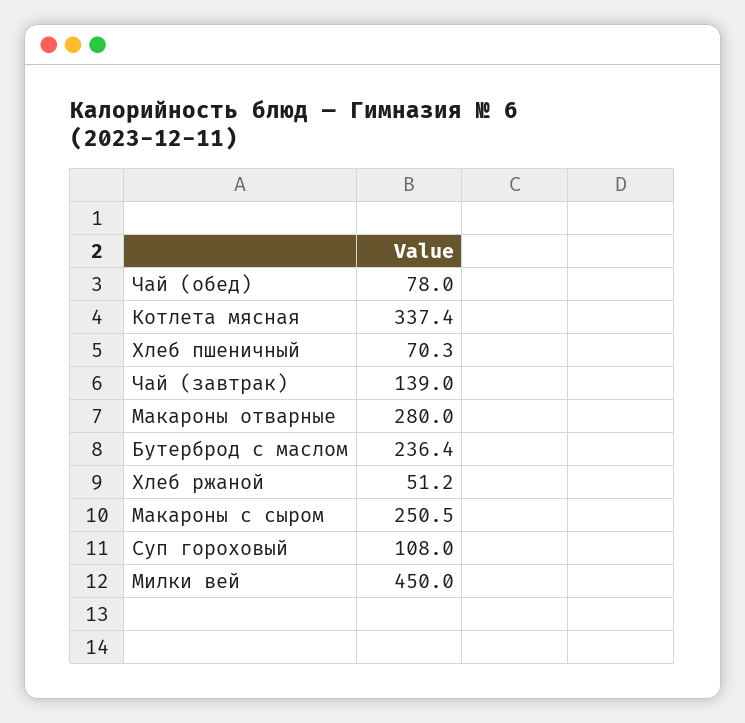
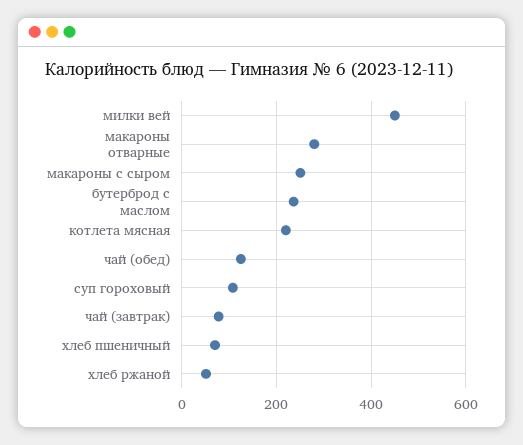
Чай (обед): 78 -> 120
Котлета мясная: 337.4 -> 220
Чай (завтрак): 139 -> 80

